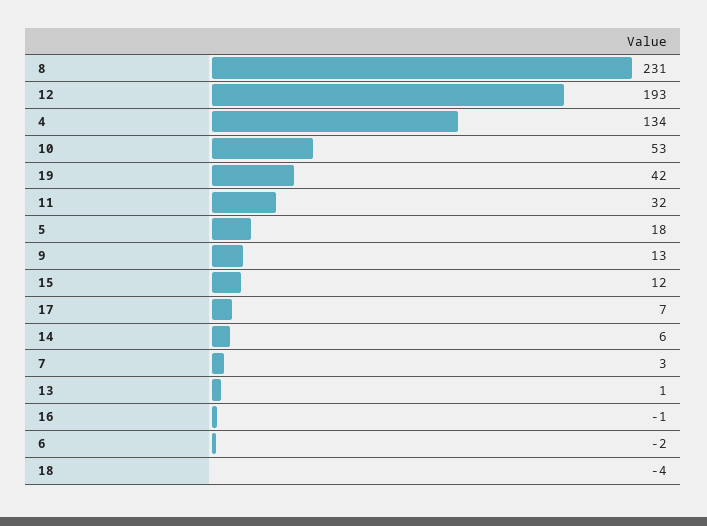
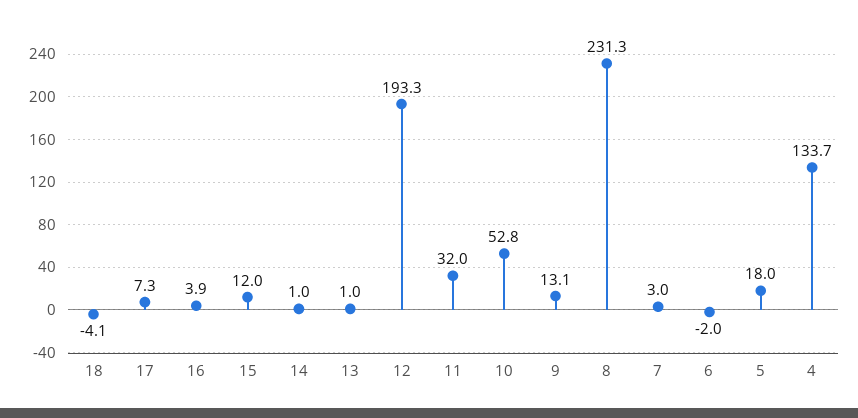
19: 42 -> none
14: 6 -> 1
16: -1 -> 3.9

